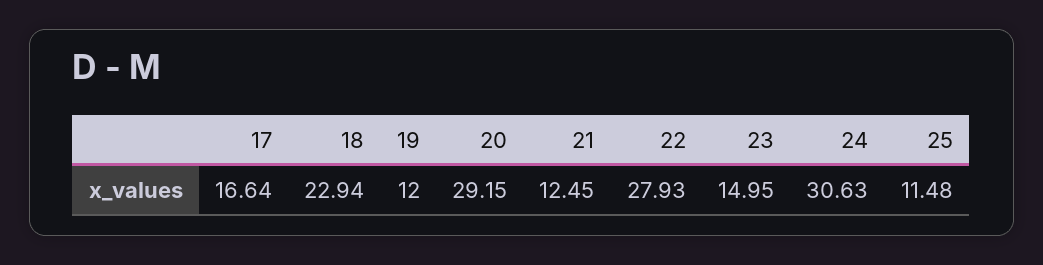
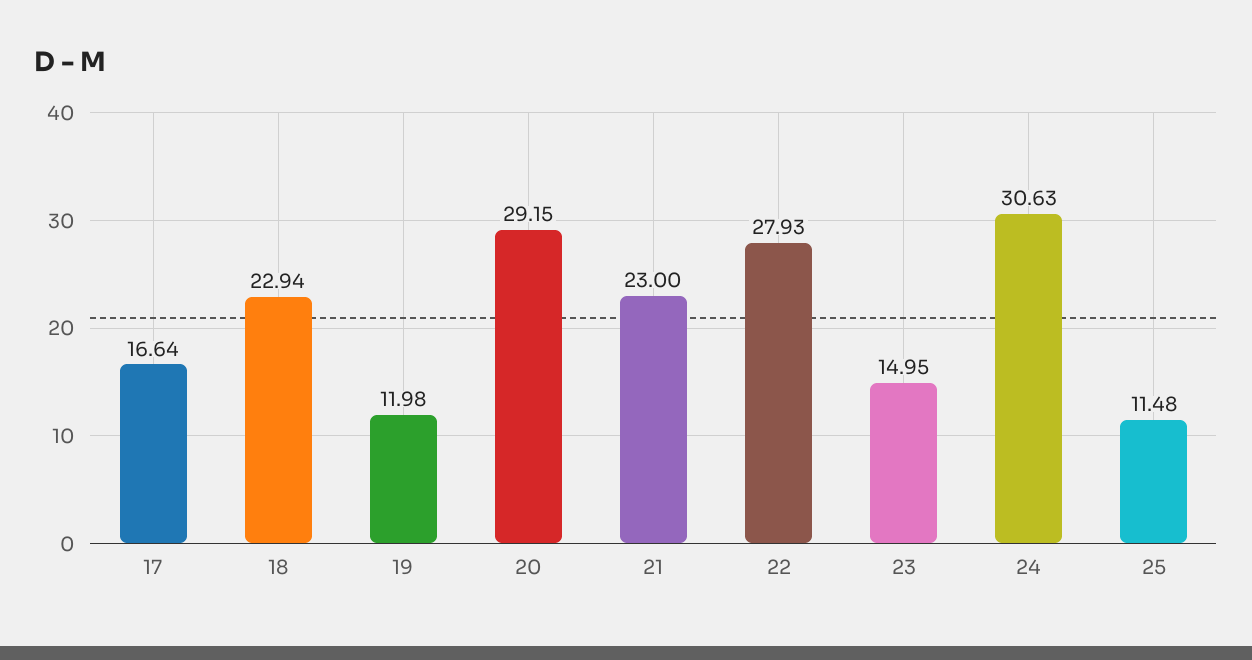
19: 12 -> 11.98
21: 12.45 -> 23

